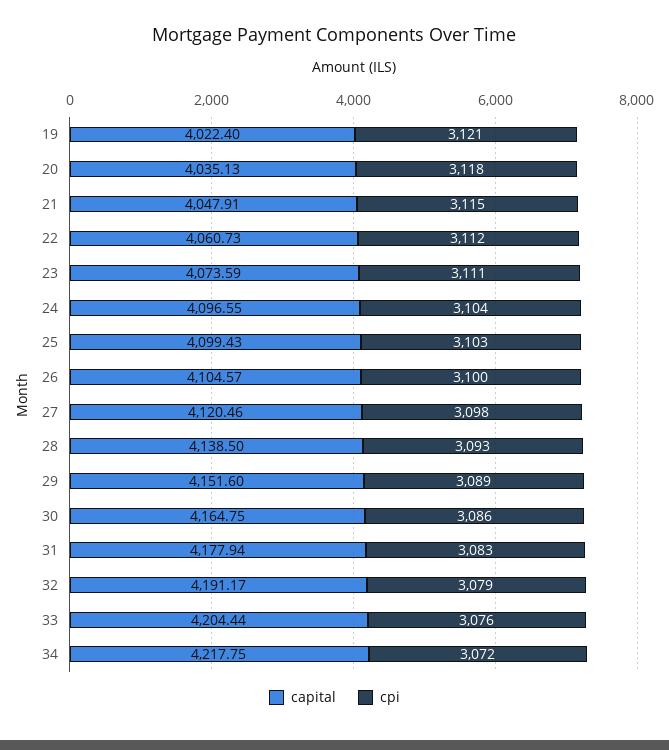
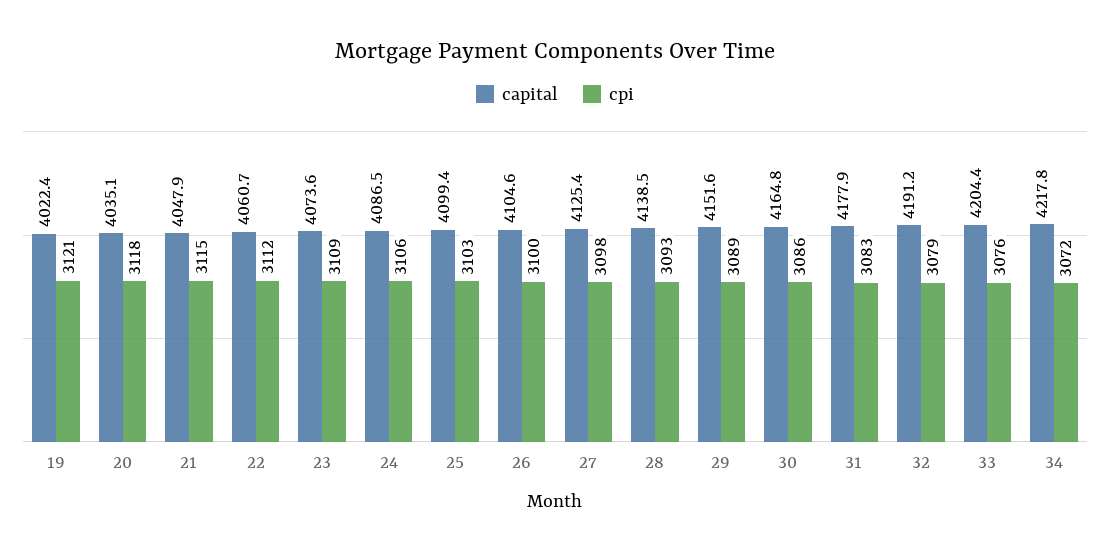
cpi, 23: 3111 -> 3109
capital, 24: 4096.55 -> 4086.5
cpi, 24: 3104 -> 3106
capital, 27: 4120.46 -> 4125.4

